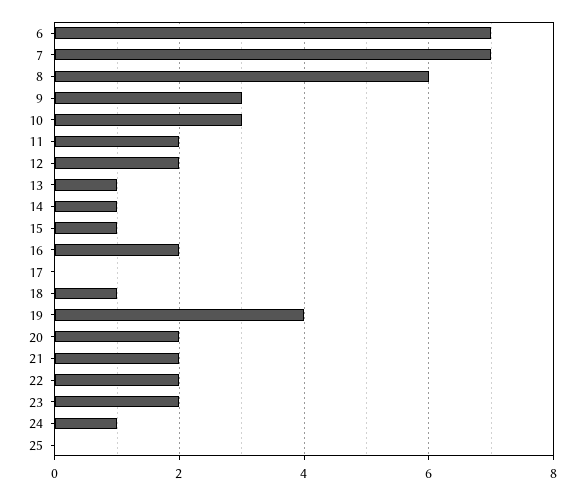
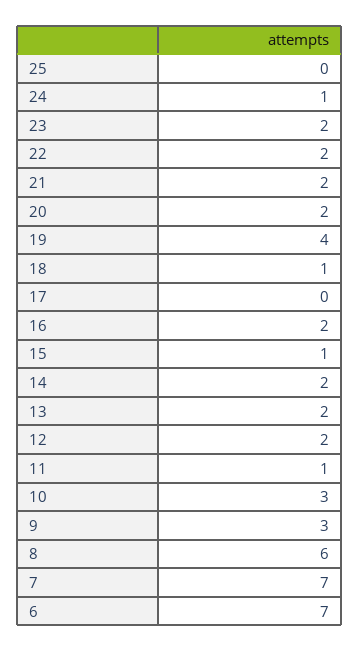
11: 2 -> 1
13: 1 -> 2
14: 1 -> 2

